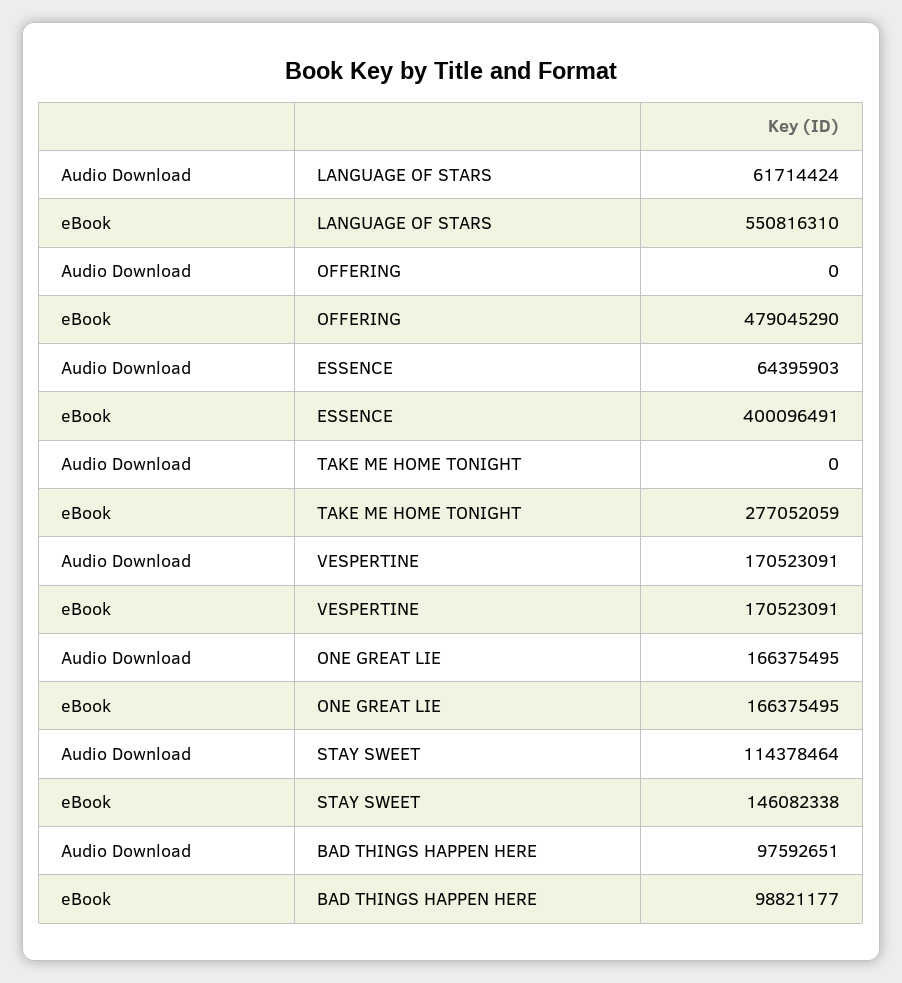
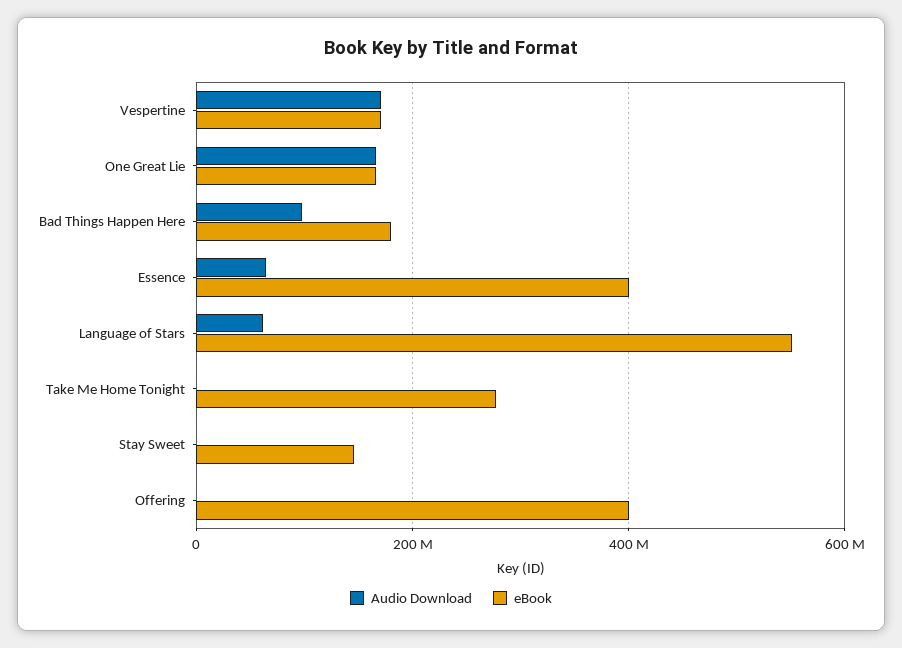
eBook, OFFERING: 479045290 -> 400000000
Audio Download, STAY SWEET: 114378464 -> 0
eBook, BAD THINGS HAPPEN HERE: 98821177 -> 180000000

